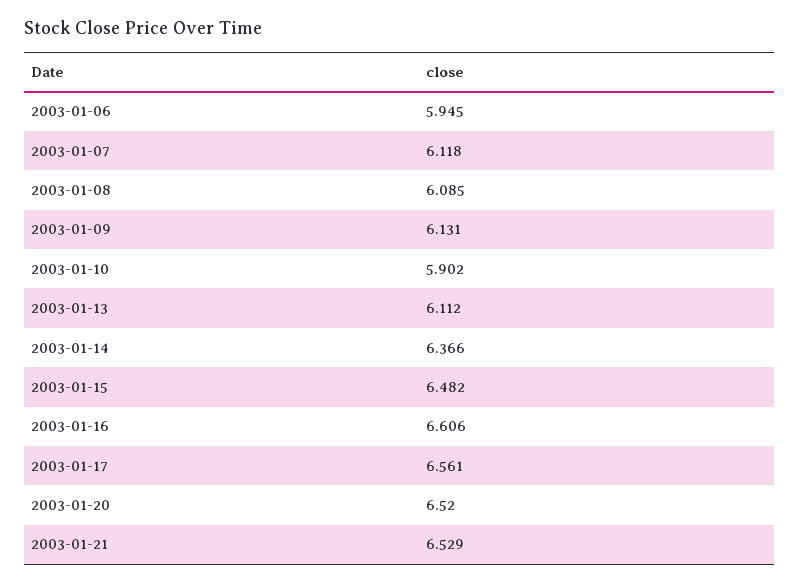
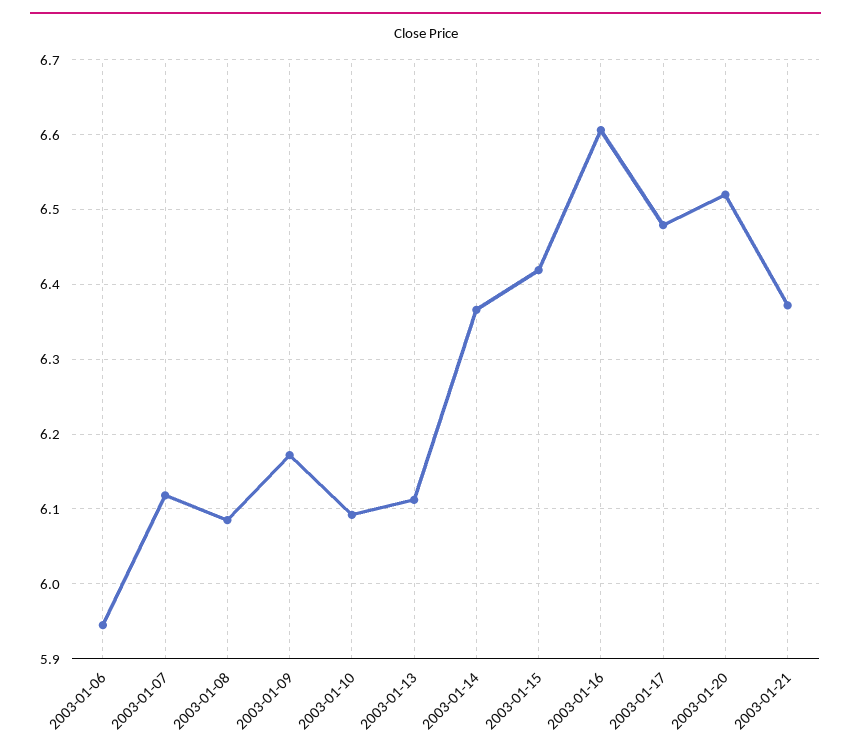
2003-01-09: 6.131 -> 6.17
2003-01-10: 5.902 -> 6.09
2003-01-15: 6.482 -> 6.42
2003-01-17: 6.561 -> 6.48
2003-01-21: 6.529 -> 6.37

